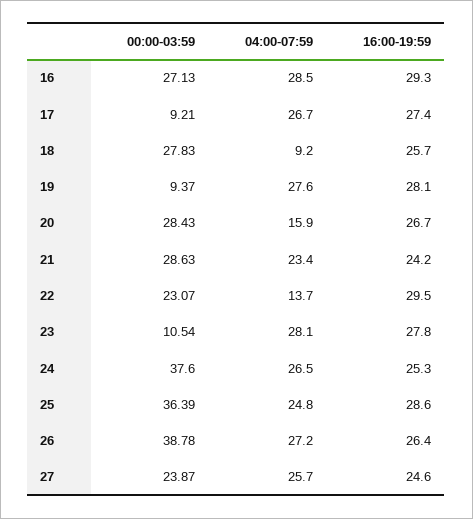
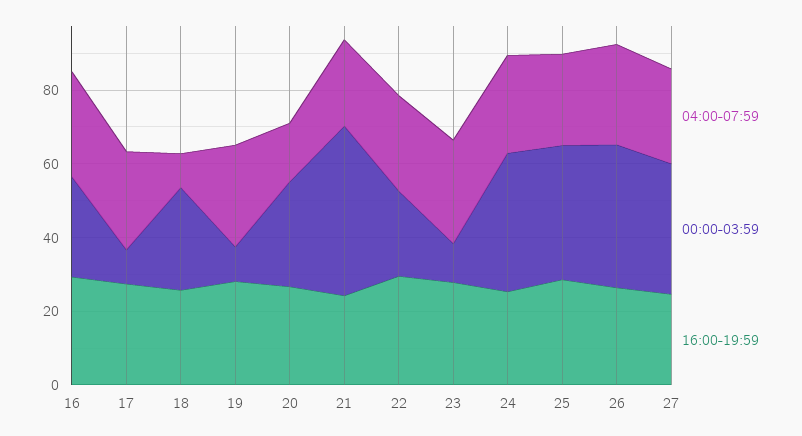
00:00-03:59, 21: 28.63 -> 45
04:00-07:59, 22: 13.7 -> 25
00:00-03:59, 27: 23.87 -> 35

